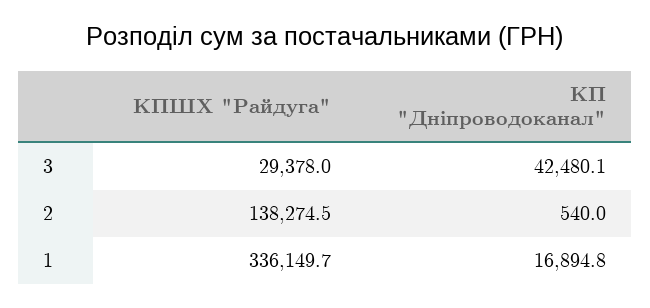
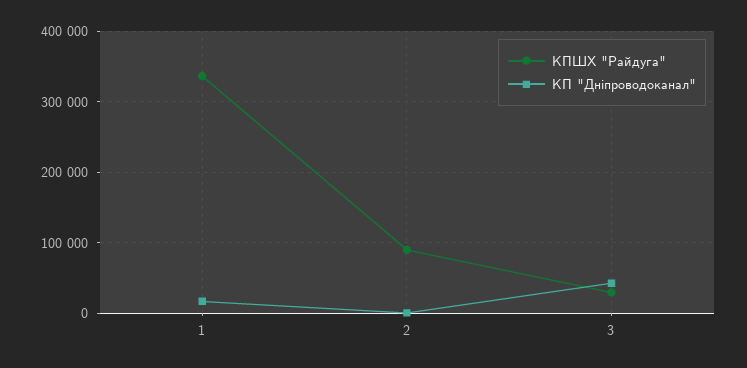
КПШХ "Райдуга", 2: 138274.5 -> 90000

